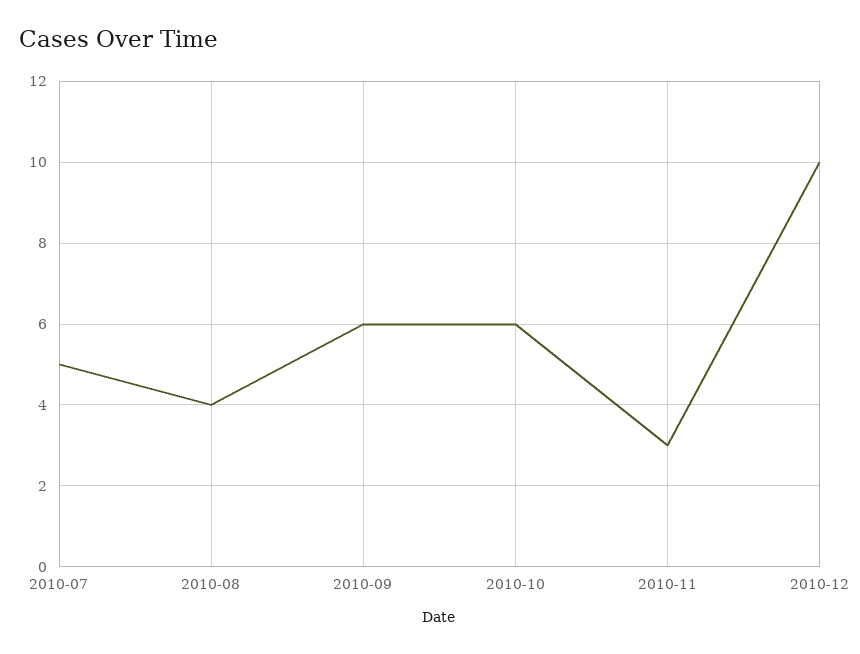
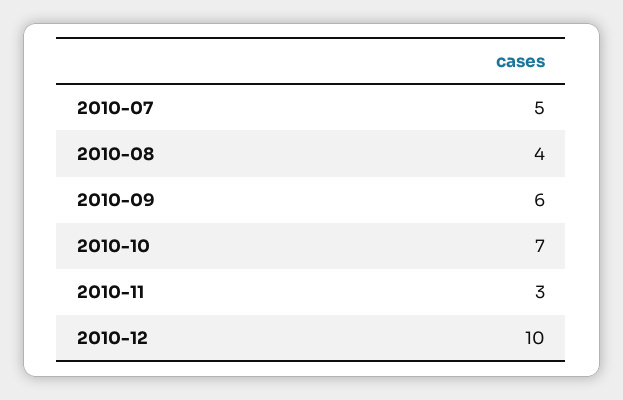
2010-10: 6 -> 7

